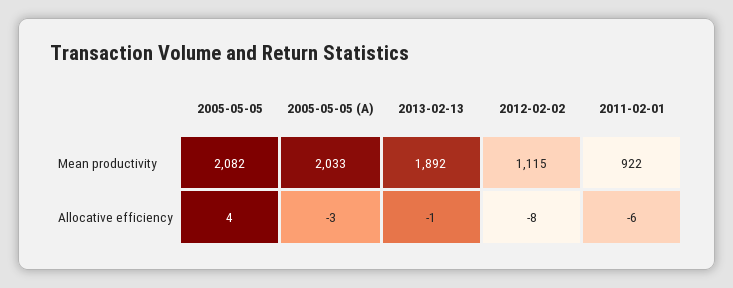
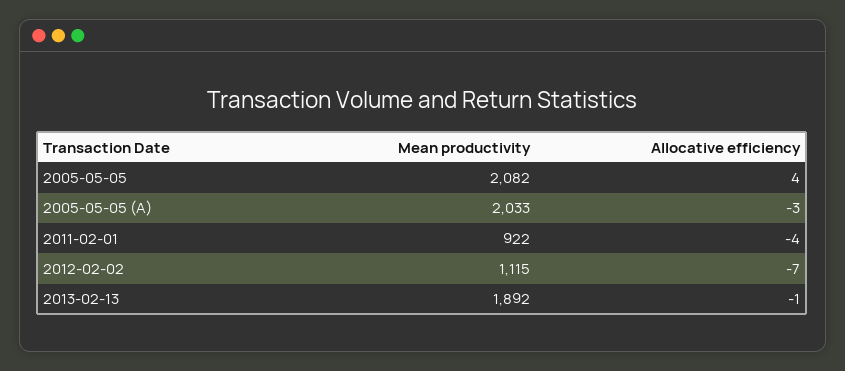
2012-02-02, Allocative efficiency: -8 -> -7
2011-02-01, Allocative efficiency: -6 -> -4

